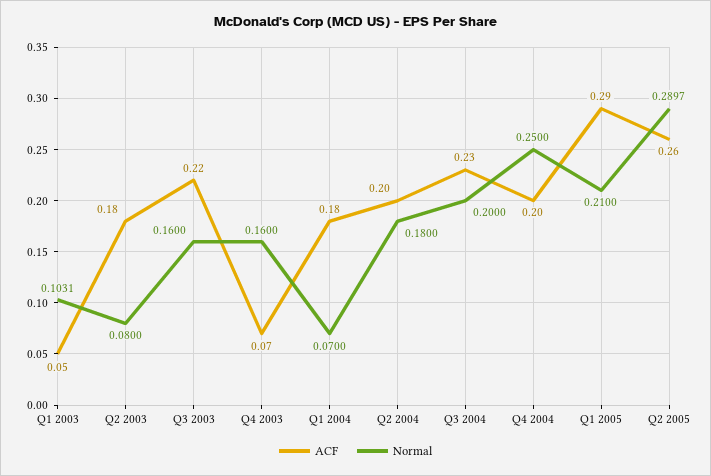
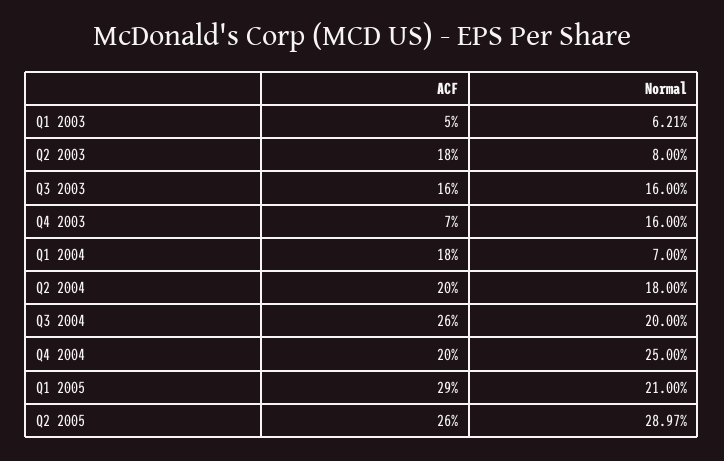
Normal, Q1 2003: 0.1031 -> 0.0621
ACF, Q3 2003: 0.22 -> 0.16
ACF, Q3 2004: 0.23 -> 0.26

